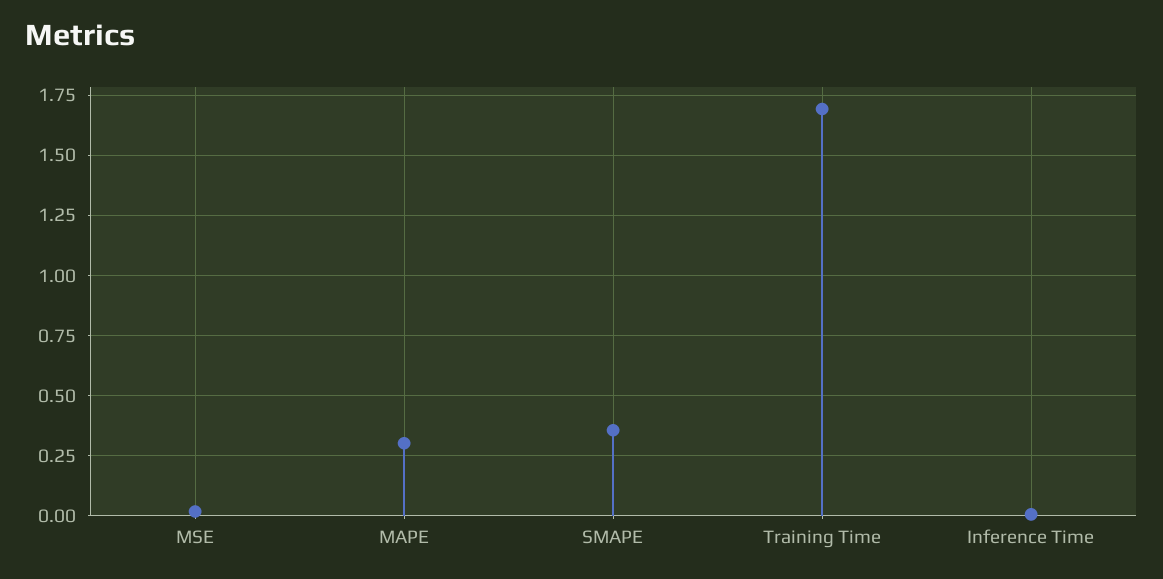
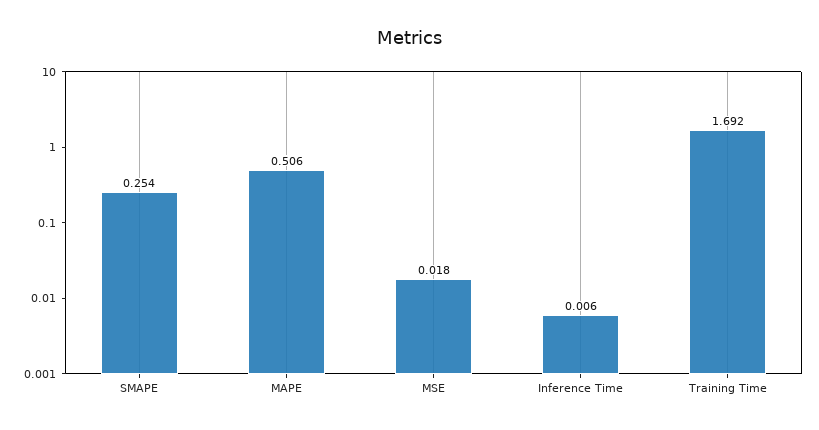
MAPE: 0.3 -> 0.506
SMAPE: 0.35 -> 0.254

